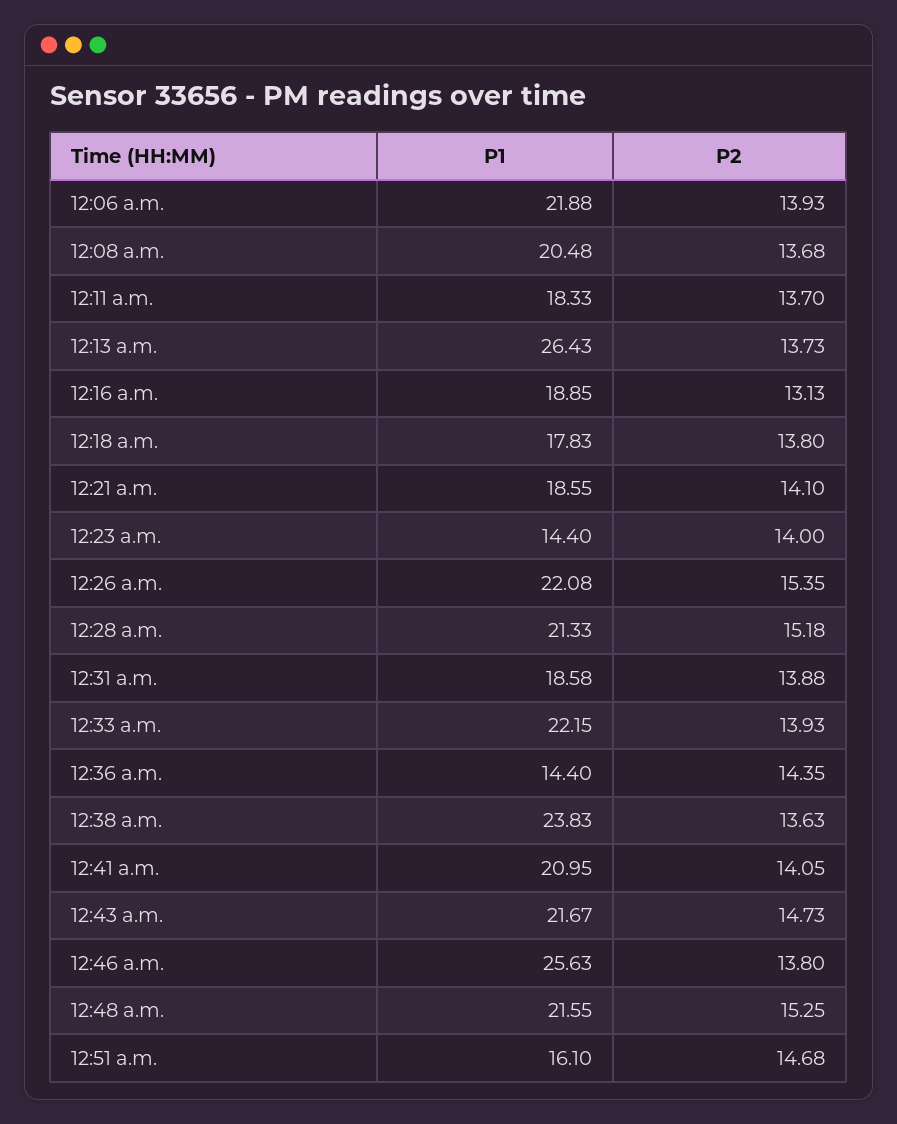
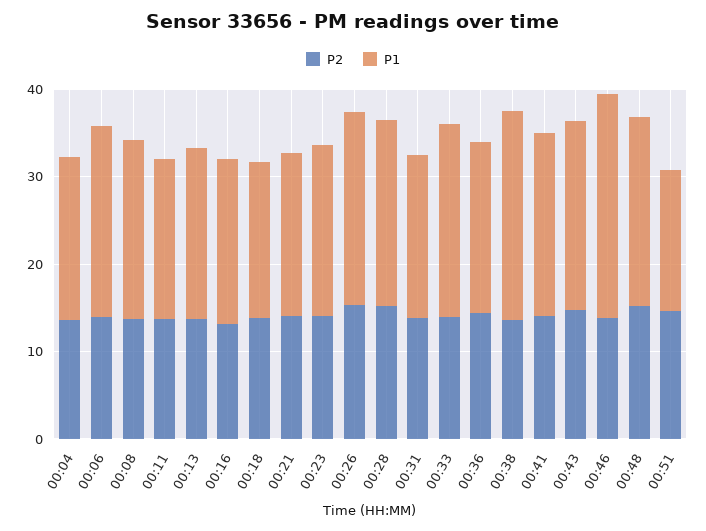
P1, 12:13 a.m.: 26.43 -> 20
P1, 12:23 a.m.: 14.4 -> 20
P1, 12:36 a.m.: 14.4 -> 20
P2, 00:04: none -> 14
P1, 00:04: none -> 18

